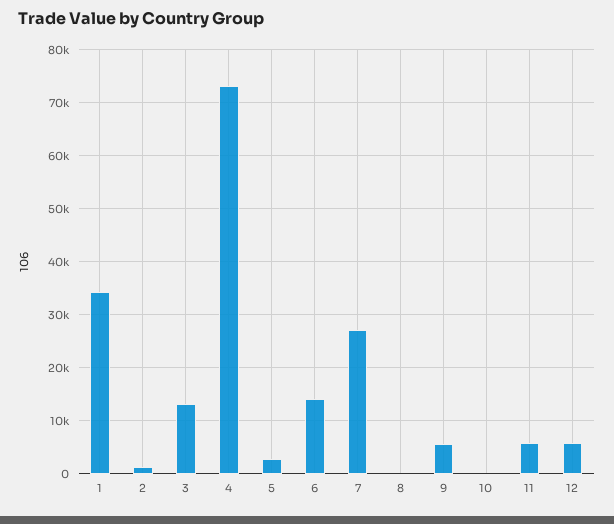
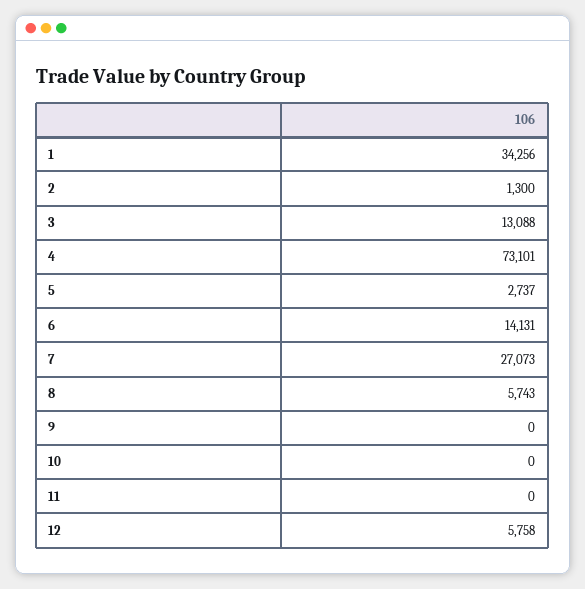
8: 0 -> 5743
9: 6000 -> 0
11: 6000 -> 0

